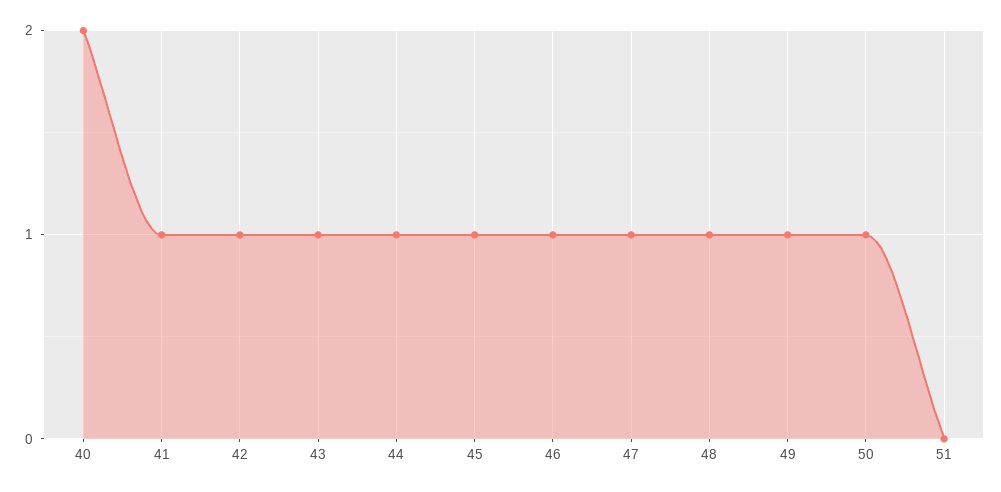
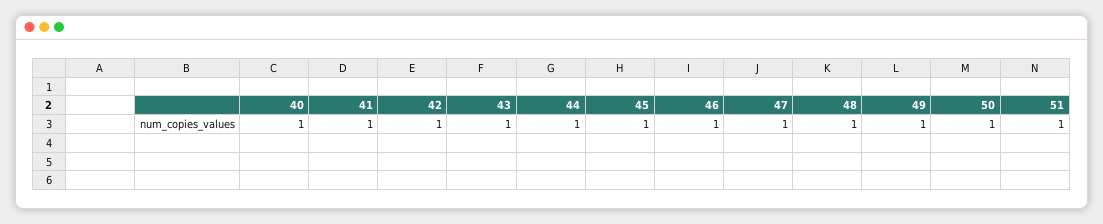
40: 2 -> 1
51: 0 -> 1

